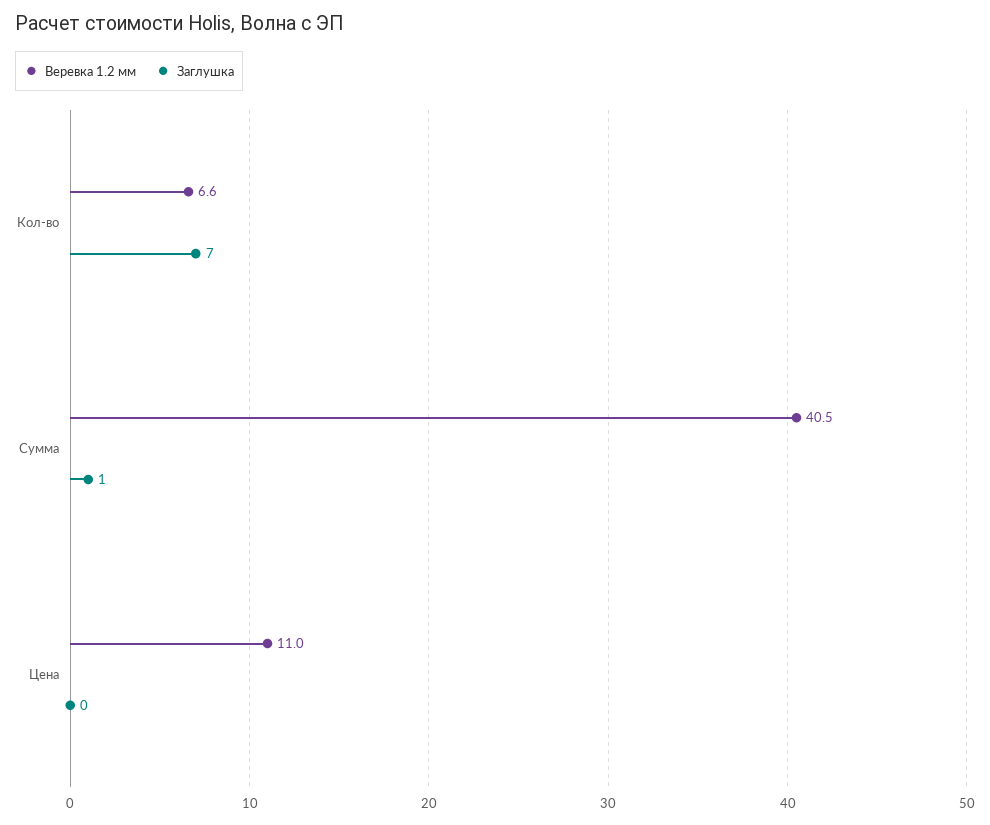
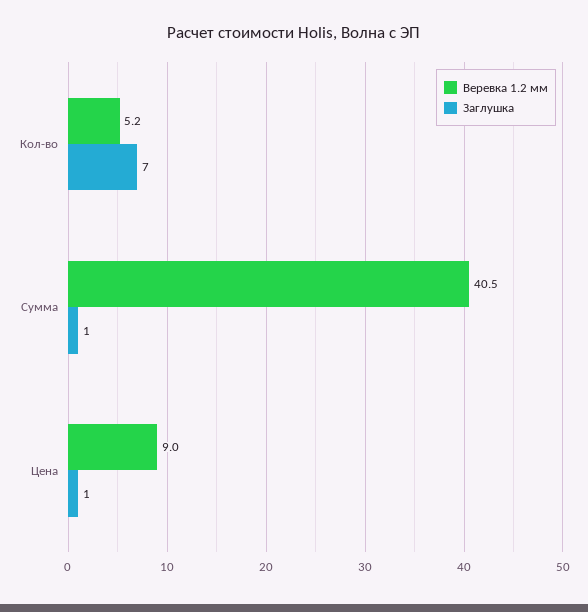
Веревка 1.2 мм, Кол-во: 6.6 -> 5.2
Веревка 1.2 мм, Цена: 11 -> 9
Заглушка, Цена: 0 -> 1

